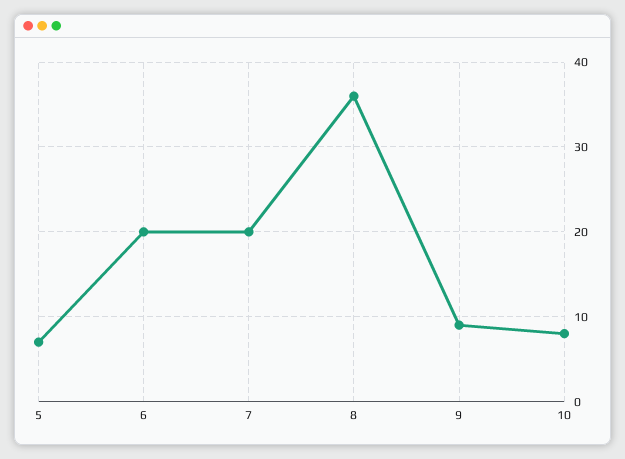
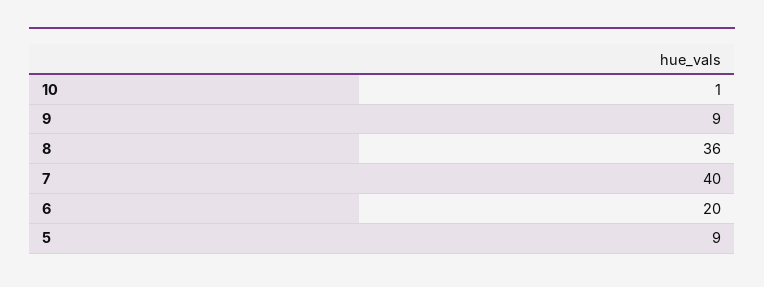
5: 7 -> 9
7: 20 -> 40
10: 8 -> 1

